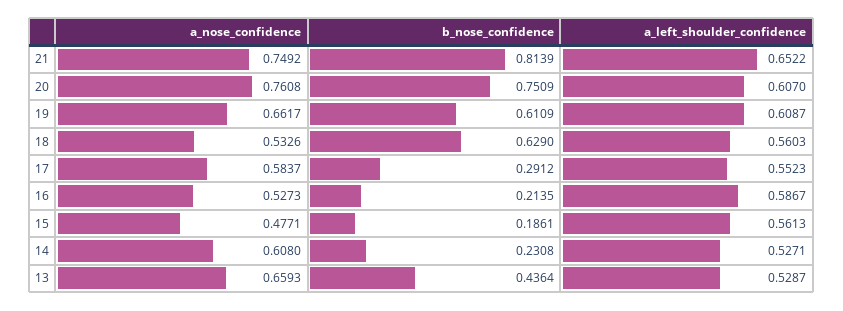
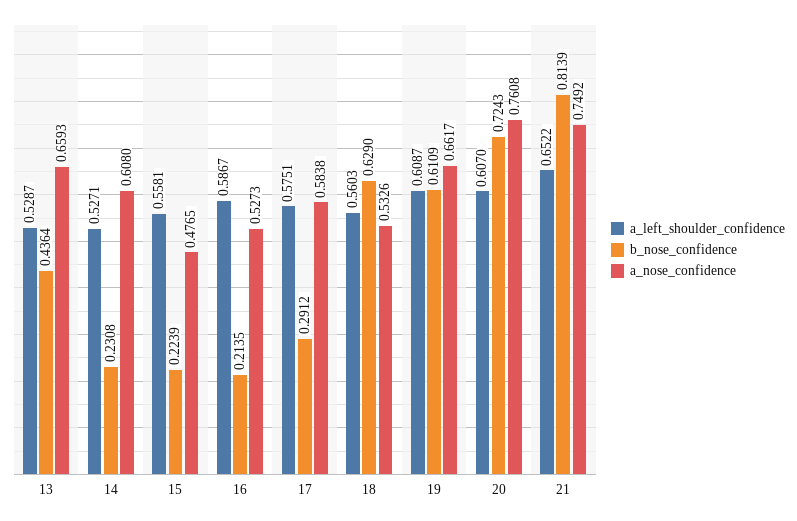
b_nose_confidence, 20: 0.7509 -> 0.7243
a_nose_confidence, 17: 0.5837 -> 0.5838
a_left_shoulder_confidence, 17: 0.5523 -> 0.5751
a_nose_confidence, 15: 0.4771 -> 0.4765
b_nose_confidence, 15: 0.1861 -> 0.2239
a_left_shoulder_confidence, 15: 0.5613 -> 0.5581

